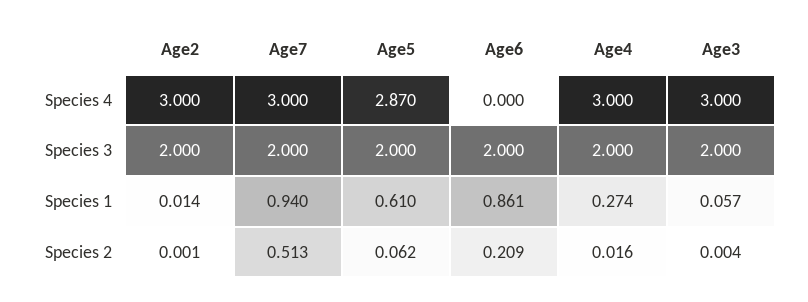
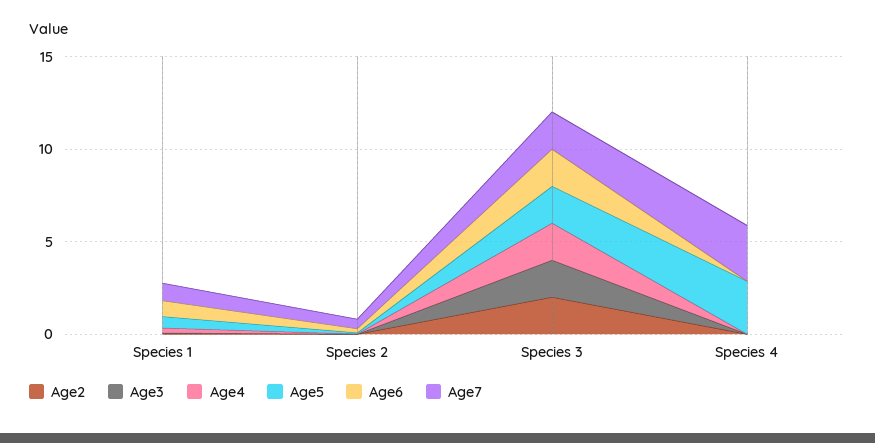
Age2, Species 4: 3 -> 0
Age4, Species 4: 3 -> 0
Age3, Species 4: 3 -> 0

